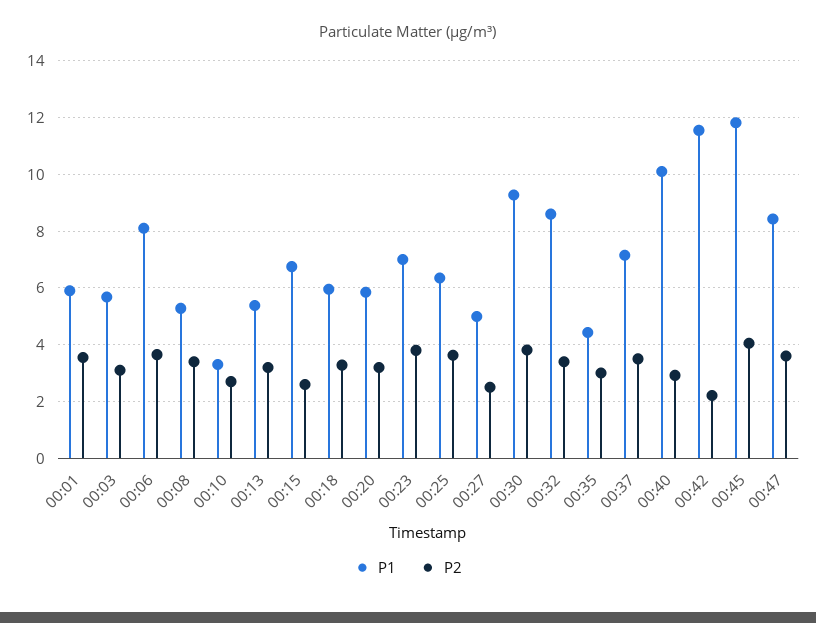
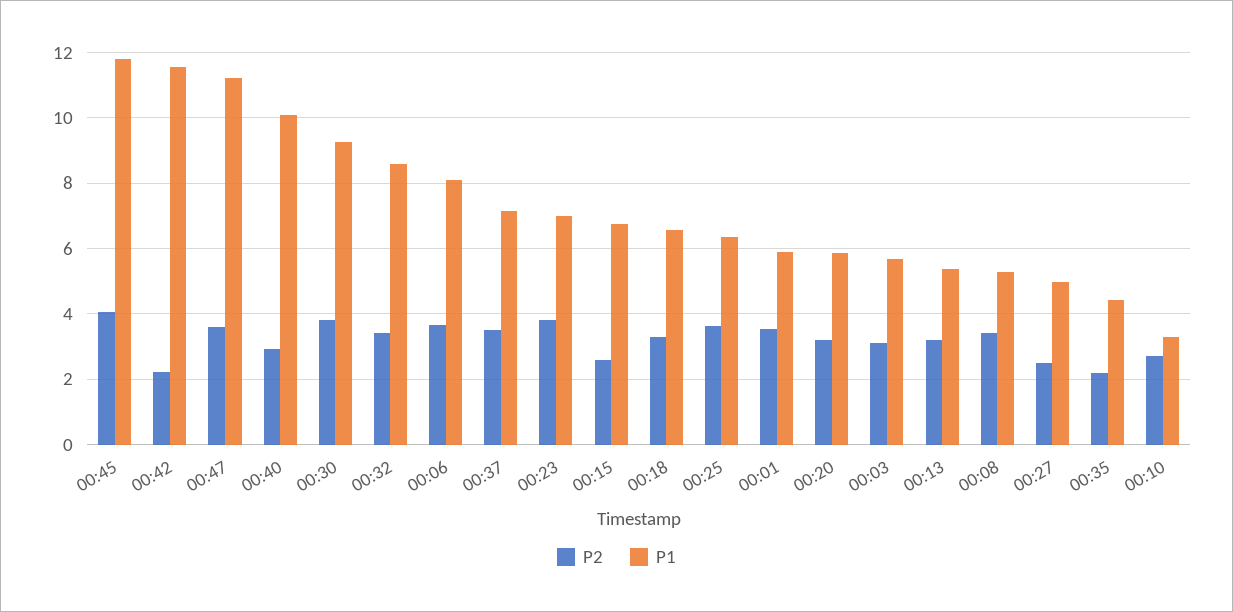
P1, 00:18: 6 -> 6.6
P2, 00:35: 3 -> 2.2
P1, 00:47: 8.5 -> 11.2

